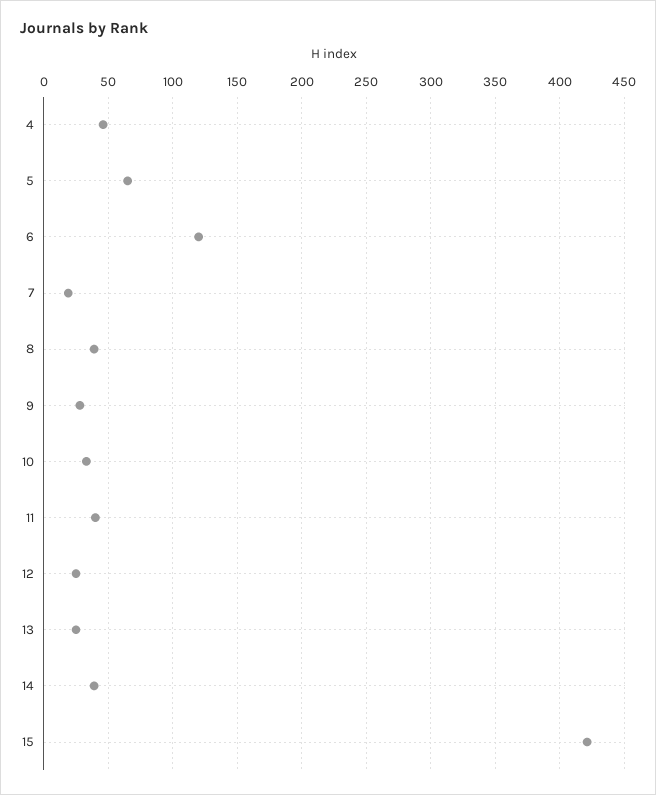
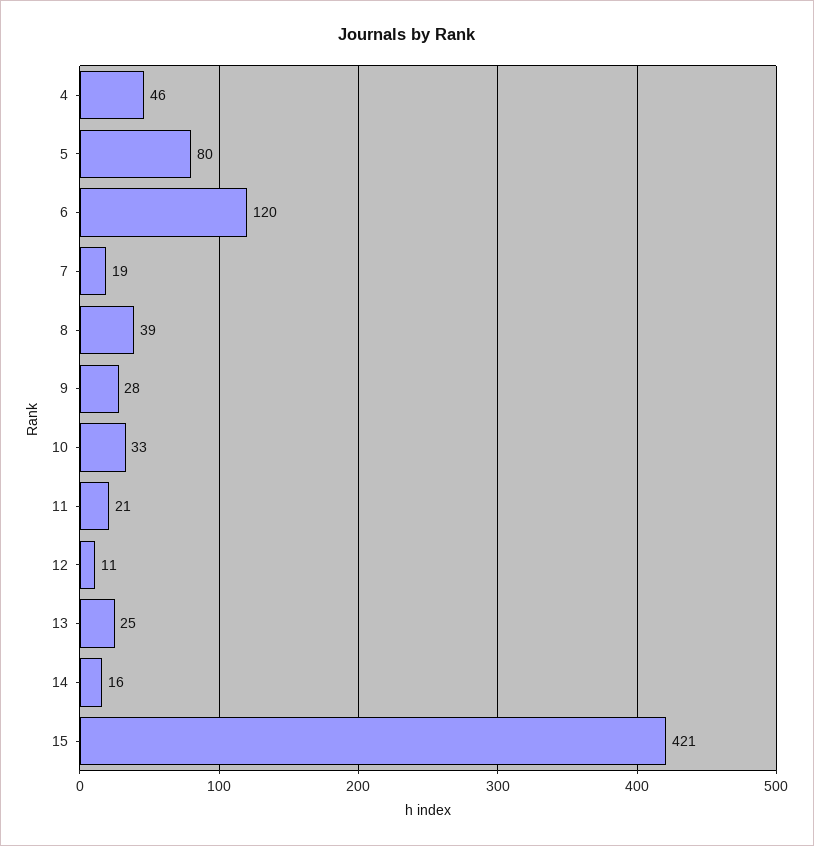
5: 65 -> 80
11: 40 -> 21
12: 25 -> 11
14: 40 -> 16

